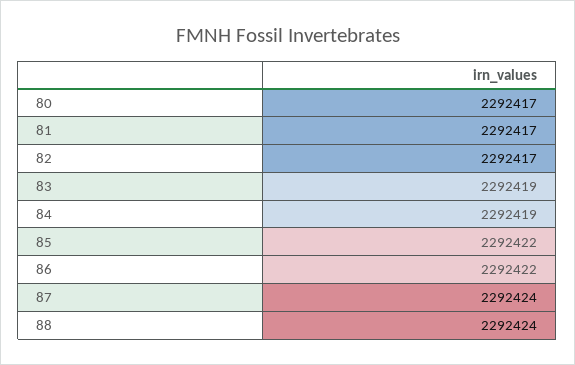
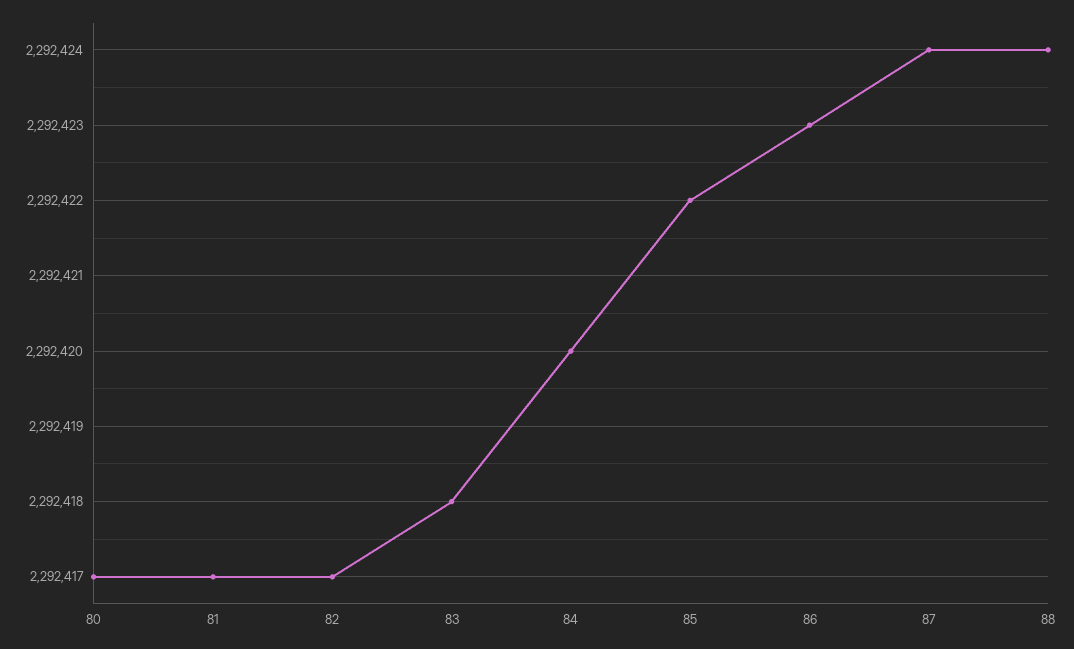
83: 2292419 -> 2292418
84: 2292419 -> 2292420
86: 2292422 -> 2292423

